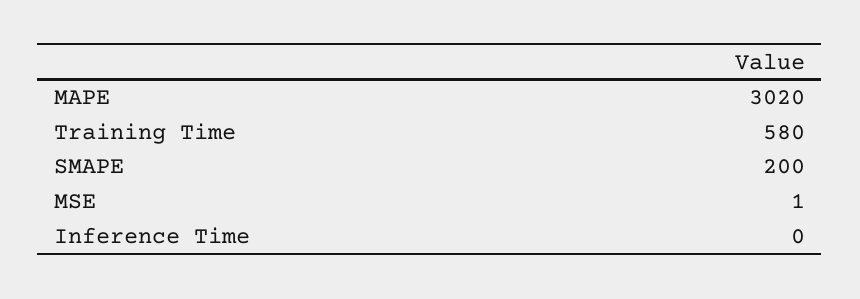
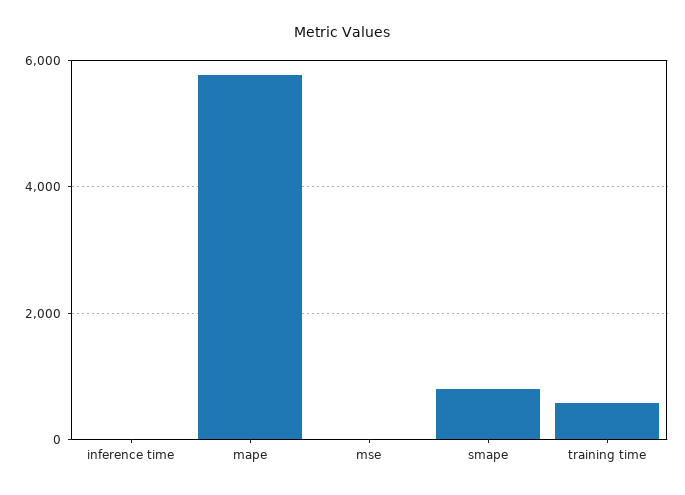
MAPE: 3020 -> 5800
SMAPE: 200 -> 800

